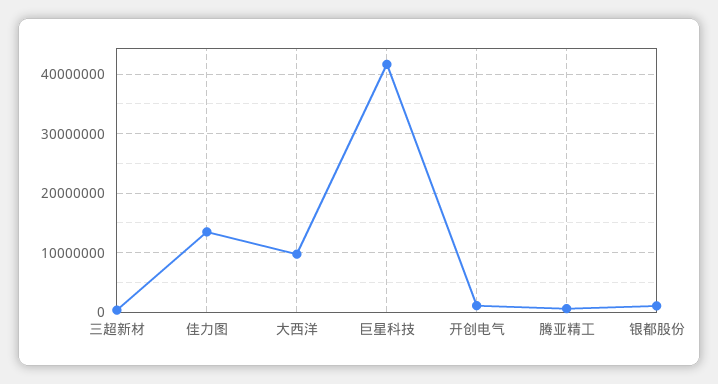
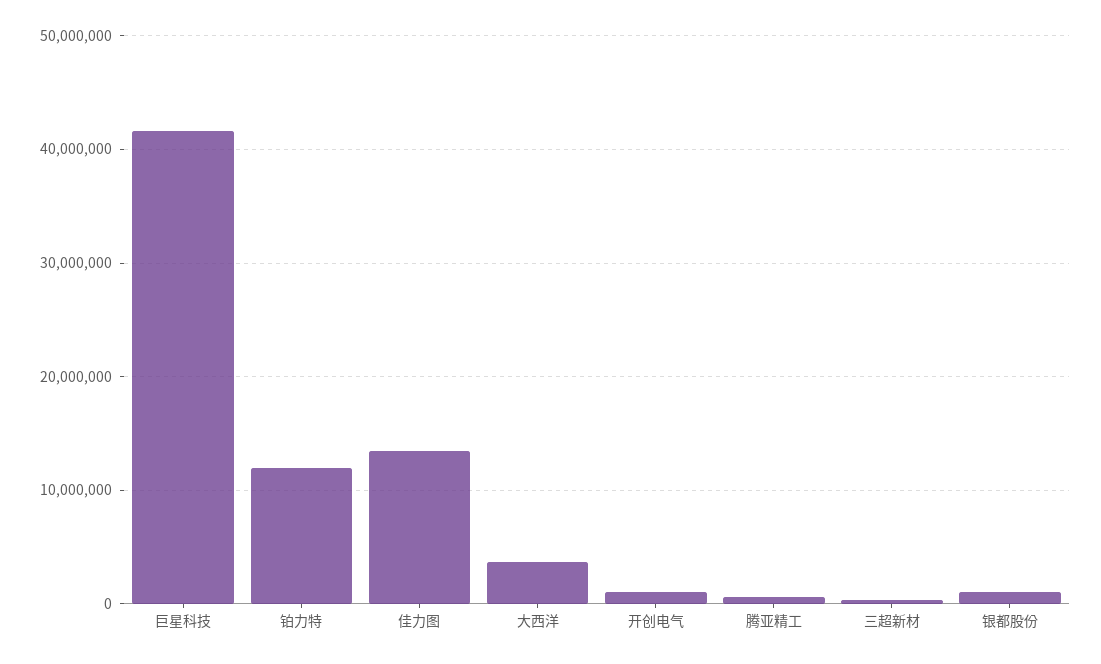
大西洋: 10000000 -> 4000000
铂力特: none -> 12000000

